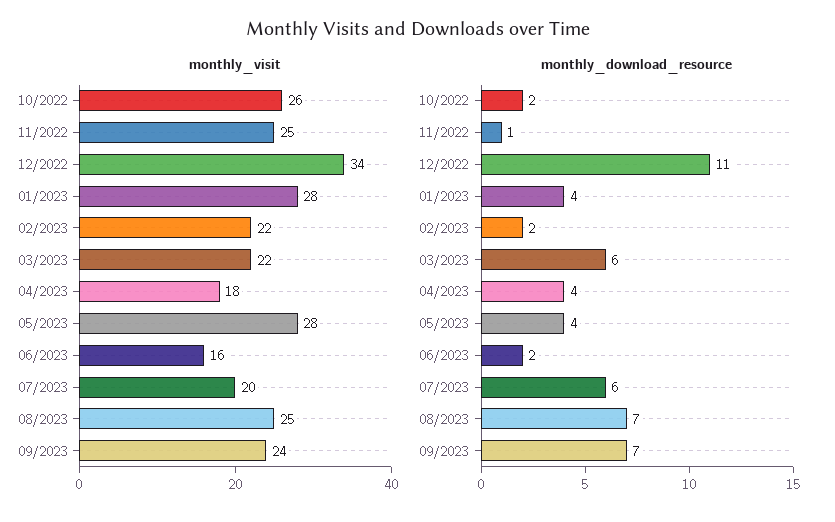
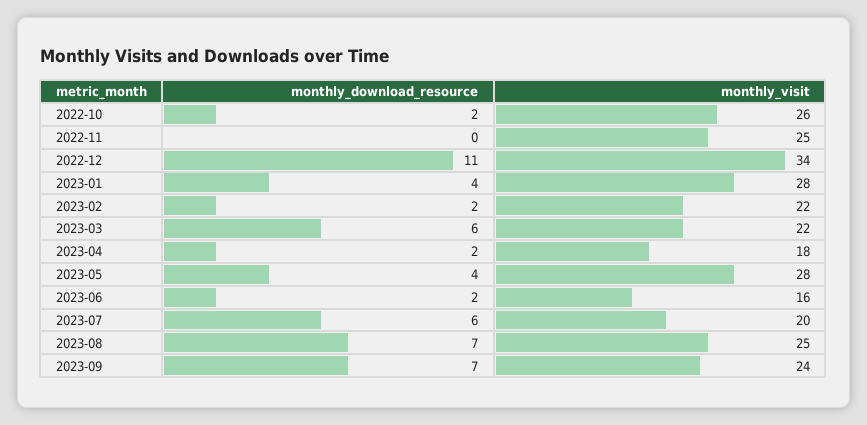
monthly_download_resource, 11/2022: 1 -> 0
monthly_download_resource, 04/2023: 4 -> 2

